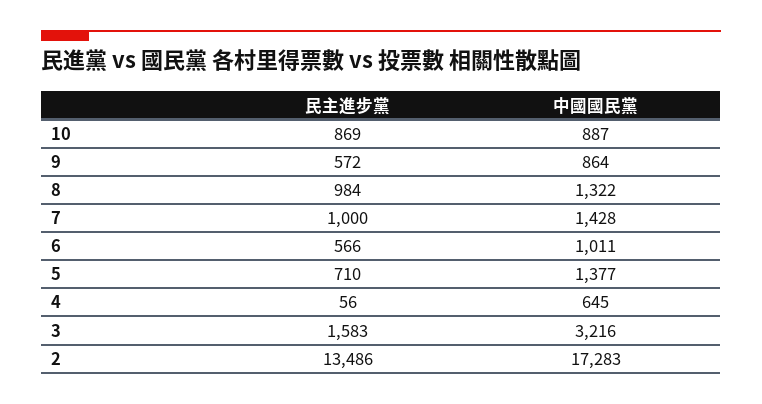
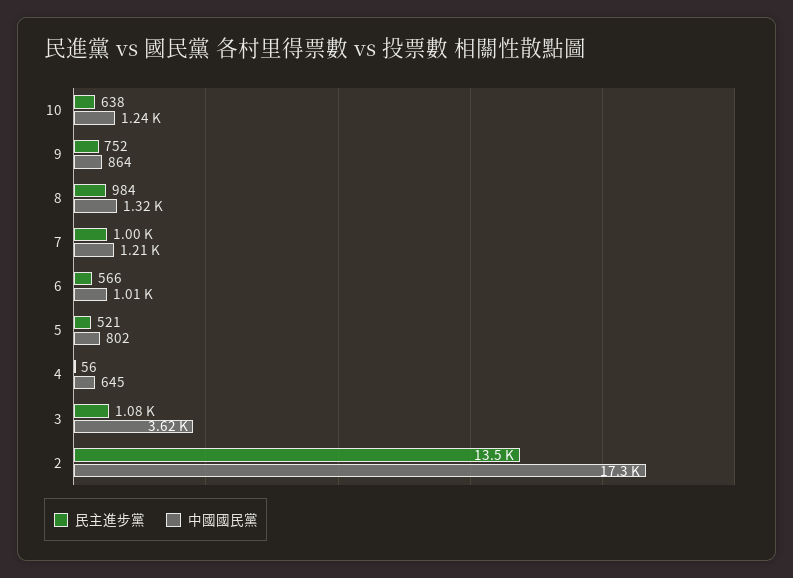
民主進步黨, 10: 869 -> 638
中國國民黨, 10: 887 -> 1240
民主進步黨, 9: 572 -> 752
中國國民黨, 7: 1428 -> 1210
民主進步黨, 5: 710 -> 521
中國國民黨, 5: 1377 -> 802
民主進步黨, 3: 1583 -> 1080
中國國民黨, 3: 3216 -> 3620

